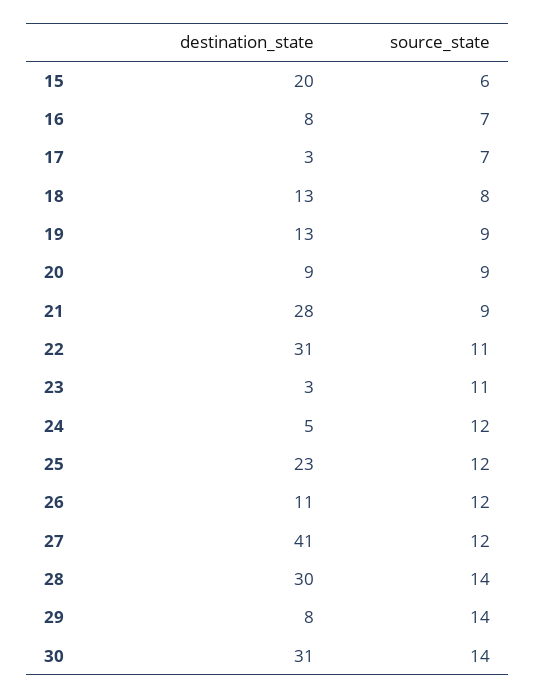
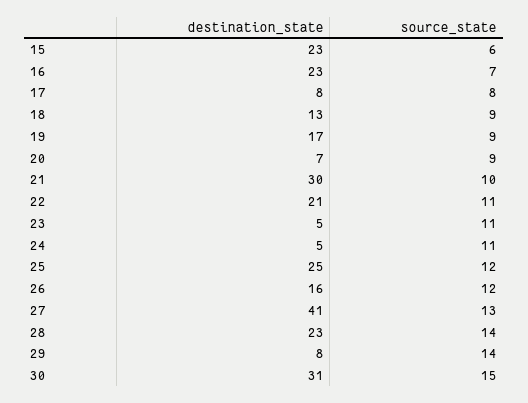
destination_state, 15: 20 -> 23
destination_state, 16: 8 -> 23
destination_state, 17: 3 -> 8
source_state, 17: 7 -> 8
source_state, 18: 8 -> 9
destination_state, 19: 13 -> 17
destination_state, 20: 9 -> 7
destination_state, 21: 28 -> 30
source_state, 21: 9 -> 10
destination_state, 22: 31 -> 21
destination_state, 23: 3 -> 5
source_state, 24: 12 -> 11
destination_state, 25: 23 -> 25
destination_state, 26: 11 -> 16
source_state, 27: 12 -> 13
destination_state, 28: 30 -> 23
source_state, 30: 14 -> 15

